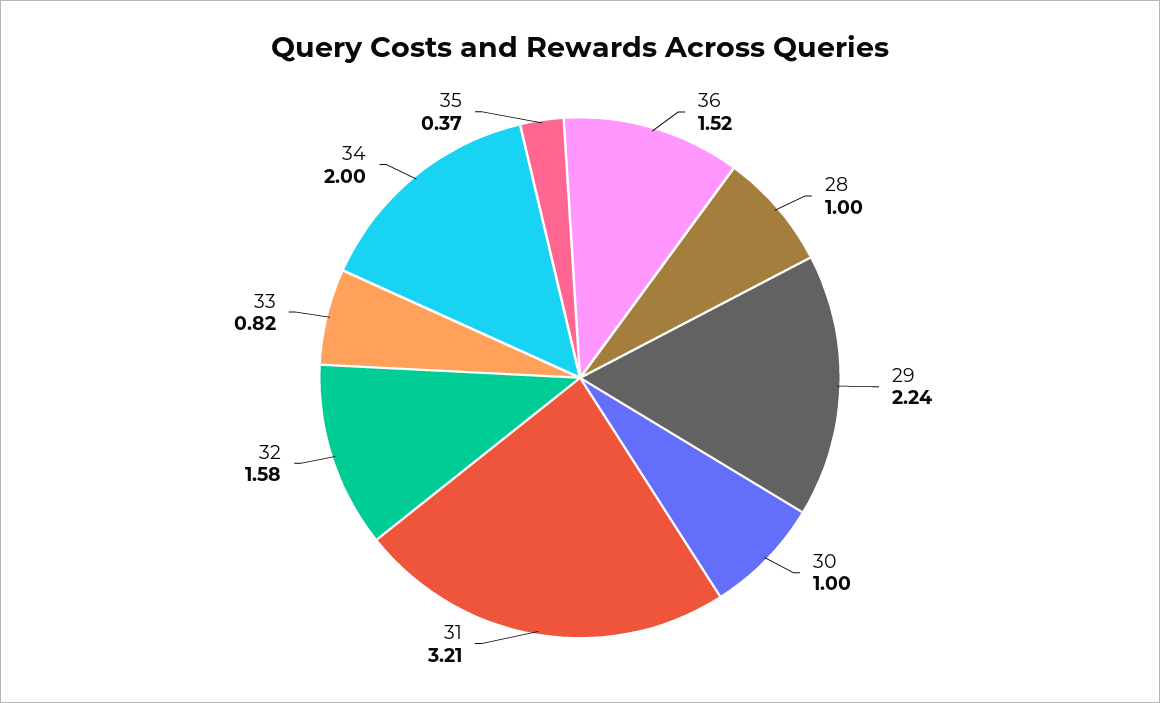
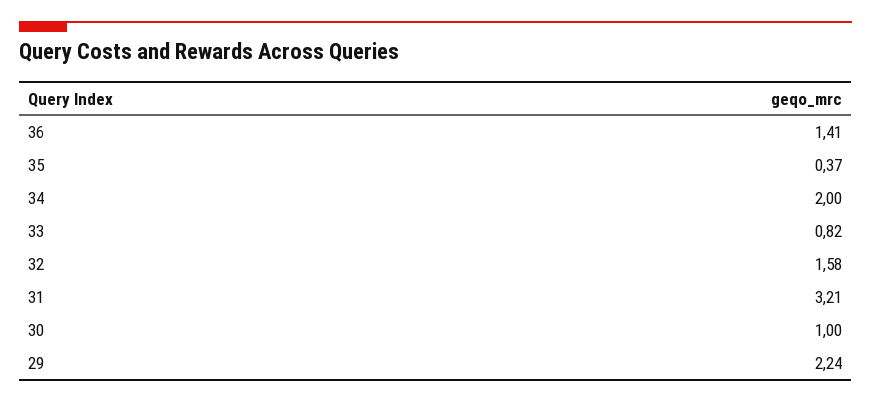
36: 1.52 -> 1.41
28: 1 -> none

